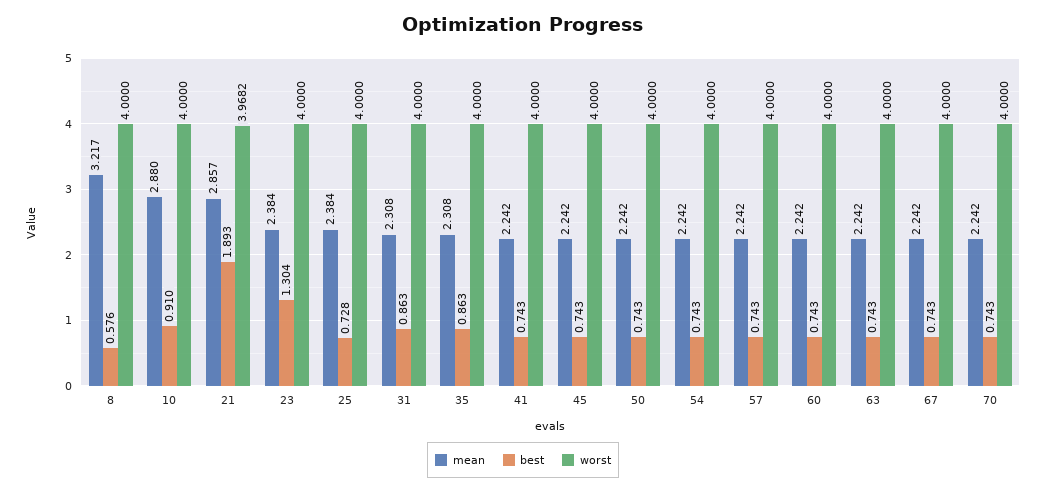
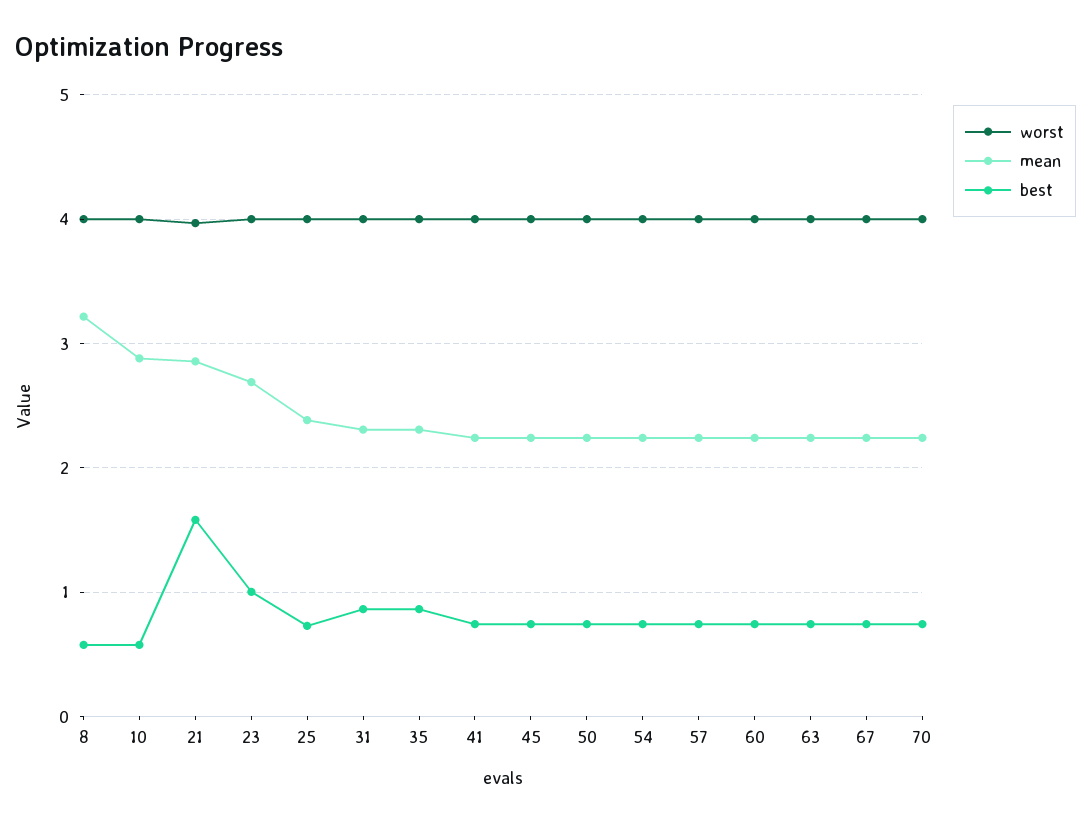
best, 10: 0.91 -> 0.6
best, 21: 1.893 -> 1.6
mean, 23: 2.384 -> 2.7
best, 23: 1.304 -> 1

